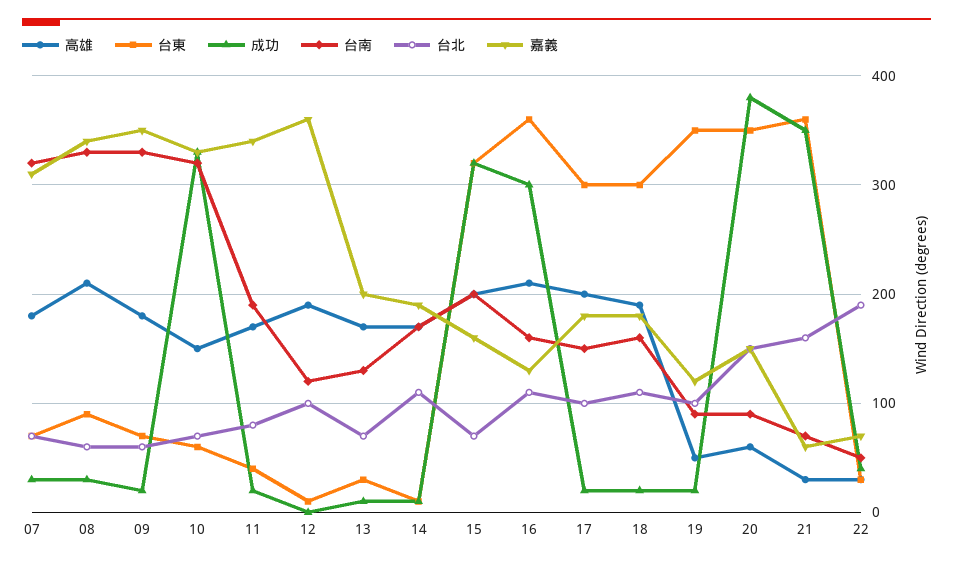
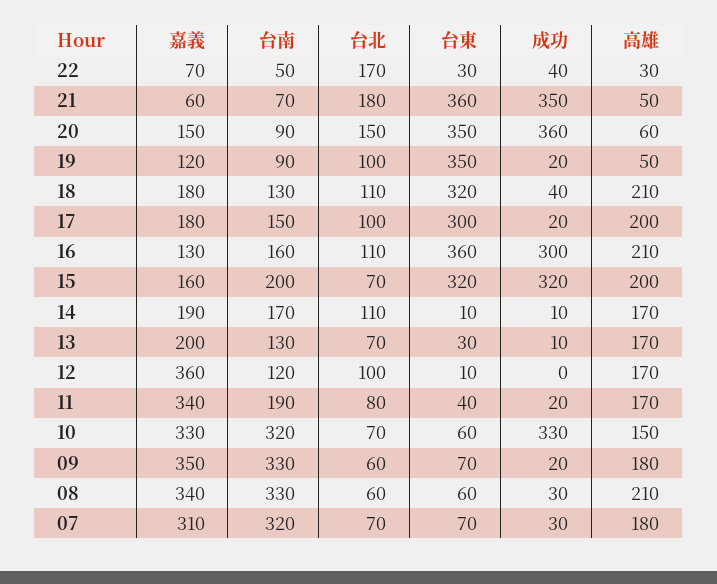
台東, 08: 90 -> 60
高雄, 12: 190 -> 170
高雄, 18: 190 -> 210
台東, 18: 300 -> 320
成功, 18: 20 -> 40
台南, 18: 160 -> 130
成功, 20: 380 -> 360
高雄, 21: 30 -> 50
台北, 21: 160 -> 180
台北, 22: 190 -> 170

